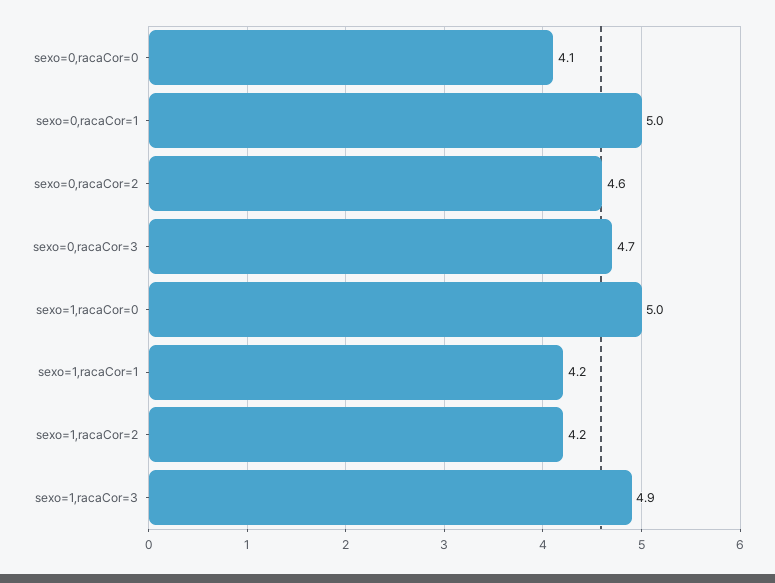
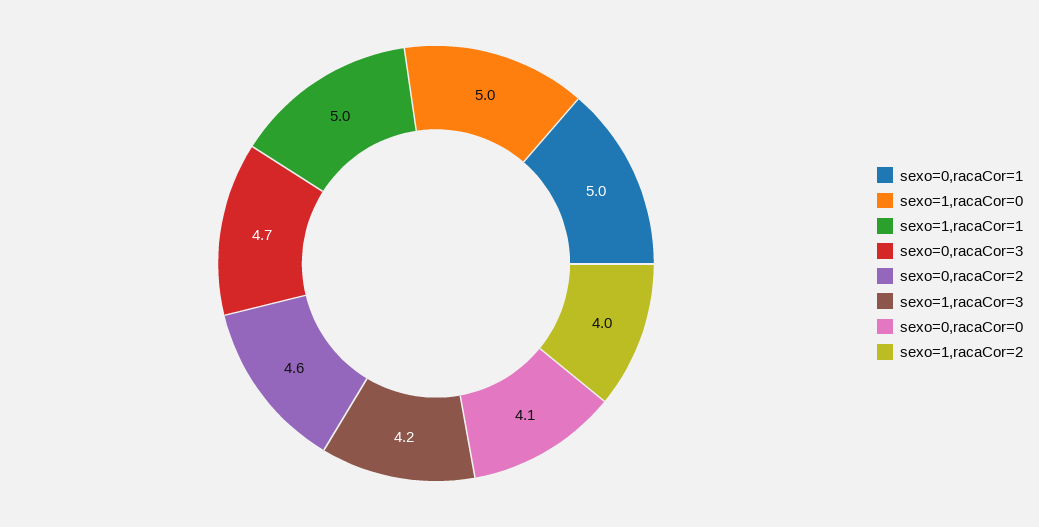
sexo=1,racaCor=1: 4.2 -> 5
sexo=1,racaCor=2: 4.2 -> 4
sexo=1,racaCor=3: 4.9 -> 4.2

